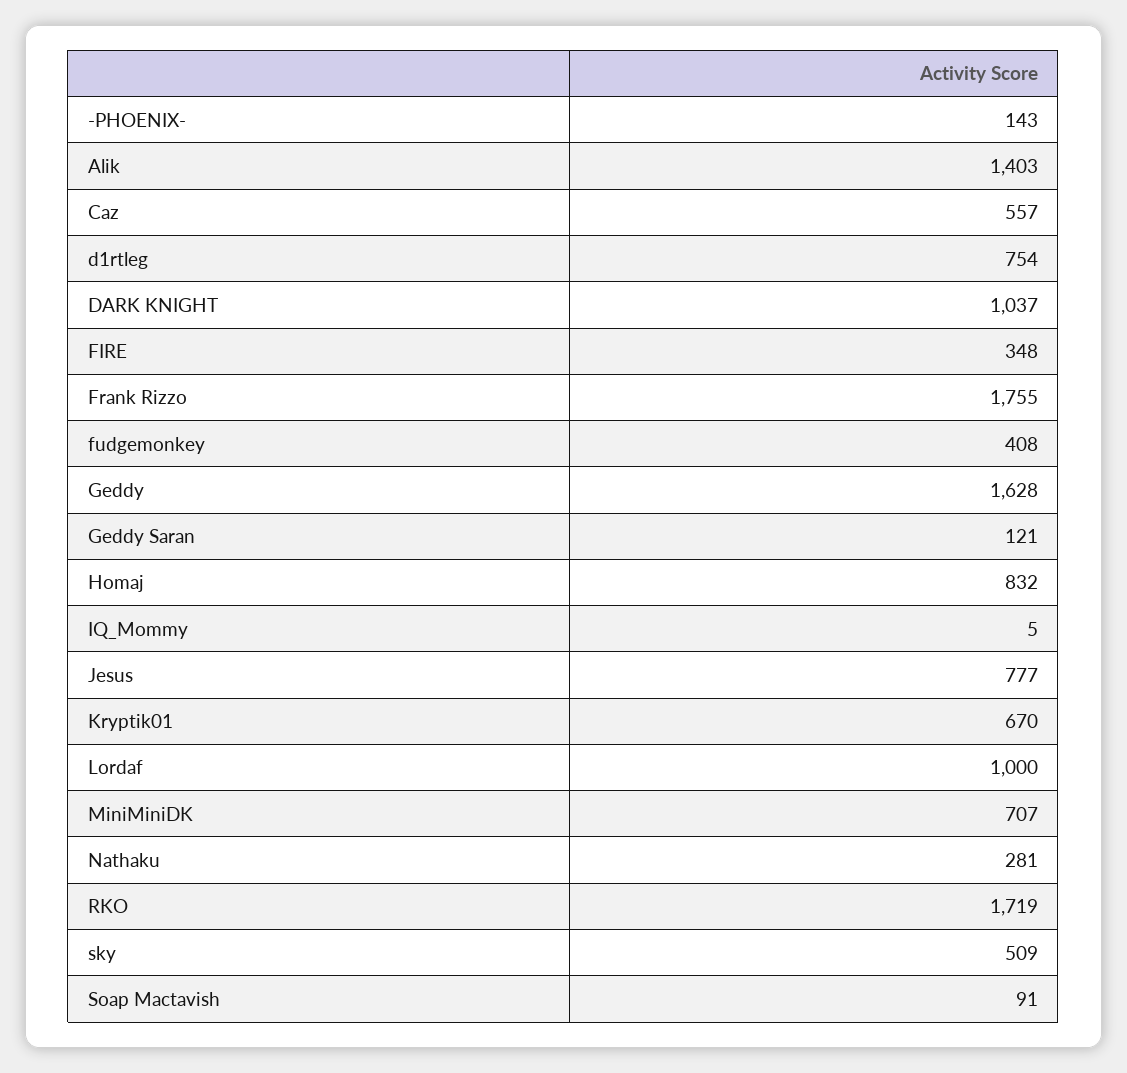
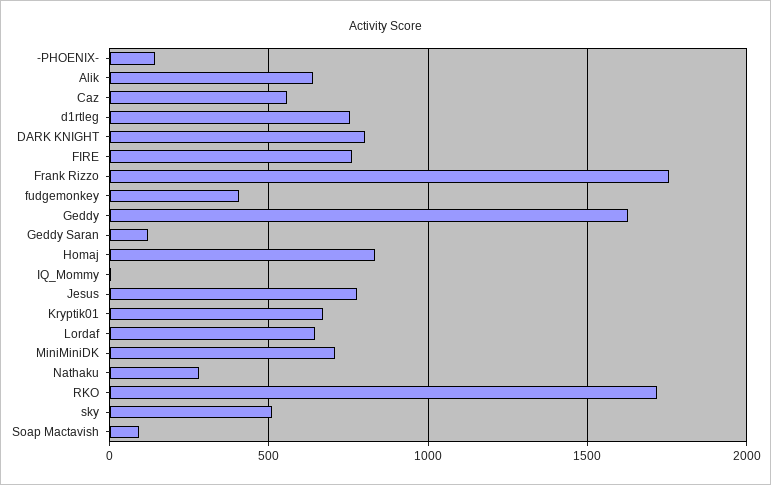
Alik: 1403 -> 650
DARK KNIGHT: 1037 -> 800
FIRE: 348 -> 750
Lordaf: 1000 -> 650

